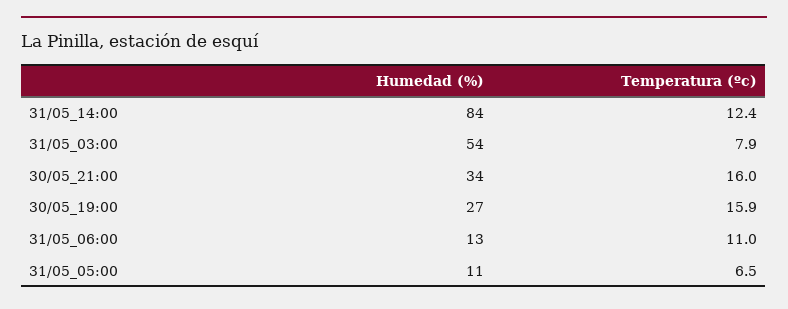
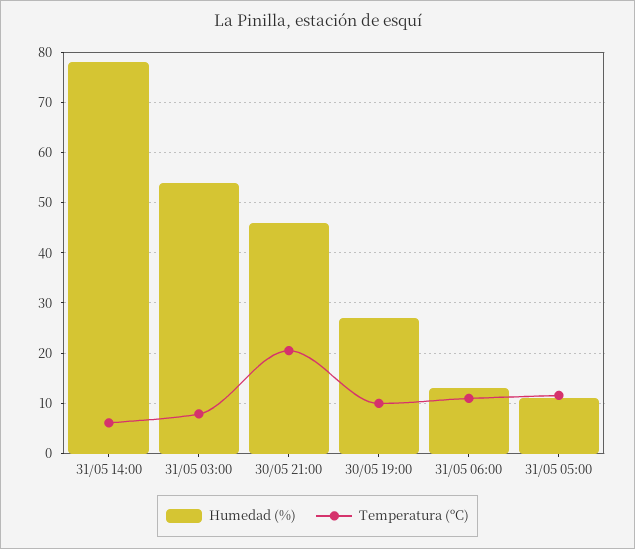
Humedad (%), 31/05_14:00: 84 -> 78
Temperatura (ºc), 31/05_14:00: 12.4 -> 6
Humedad (%), 30/05_21:00: 34 -> 46
Temperatura (ºc), 30/05_21:00: 16 -> 20
Temperatura (ºc), 30/05_19:00: 15.9 -> 10
Temperatura (ºc), 31/05_05:00: 6.5 -> 12

